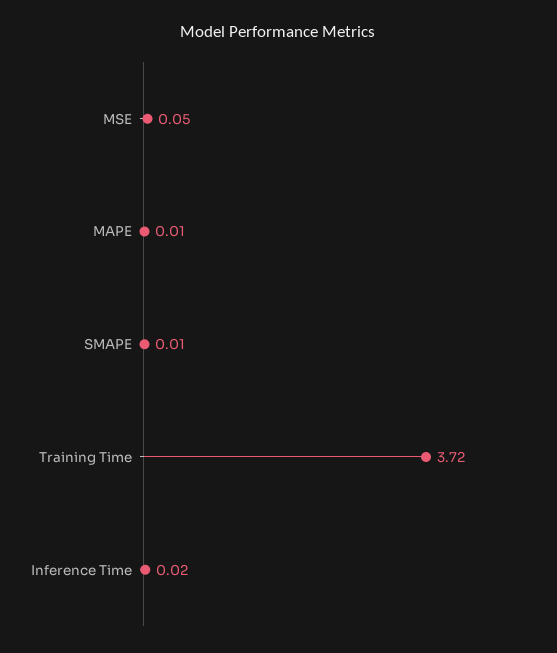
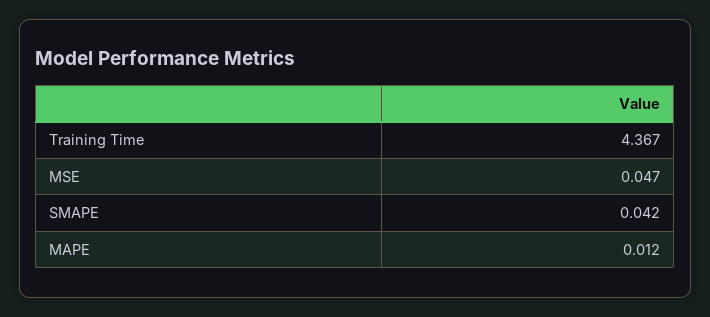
SMAPE: 0.01 -> 0.042
Training Time: 3.72 -> 4.367
Inference Time: 0.02 -> none

